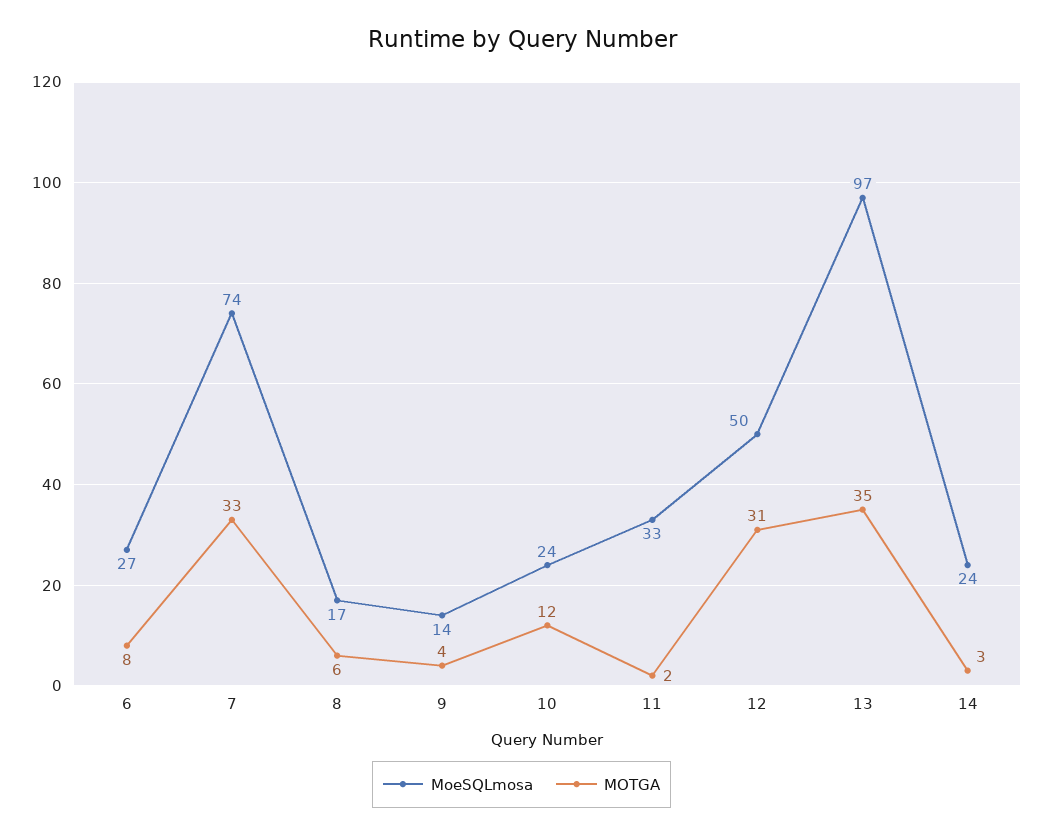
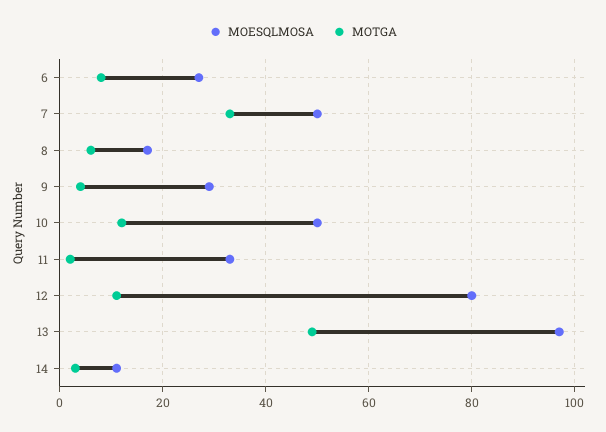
MoeSQLmosa, 7: 74 -> 50
MoeSQLmosa, 9: 14 -> 30
MoeSQLmosa, 10: 24 -> 50
MoeSQLmosa, 12: 50 -> 80
MOTGA, 12: 31 -> 10
MOTGA, 13: 35 -> 50
MoeSQLmosa, 14: 24 -> 10

